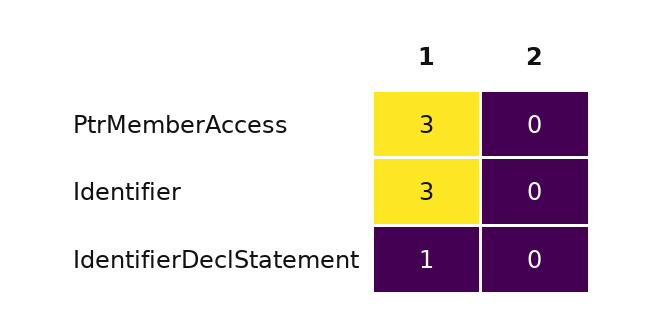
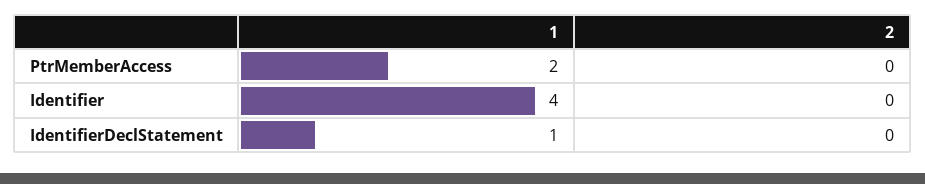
1, PtrMemberAccess: 3 -> 2
1, Identifier: 3 -> 4

